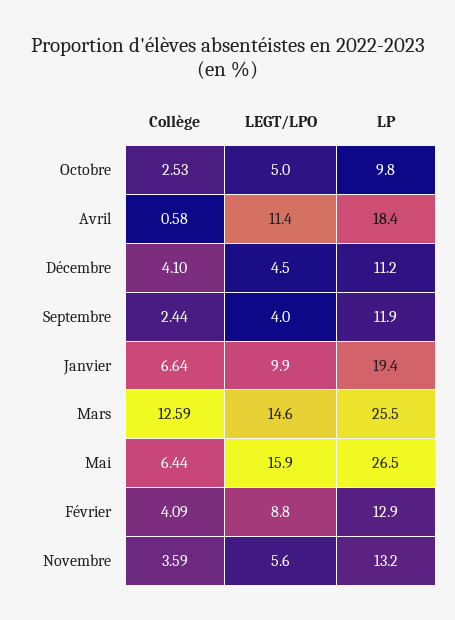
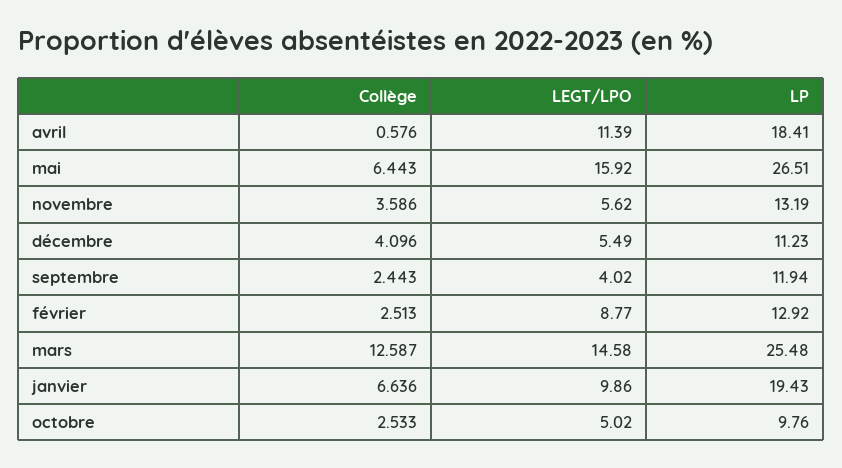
LEGT/LPO, Décembre: 4.5 -> 5.49
Collège, Février: 4.09 -> 2.513

